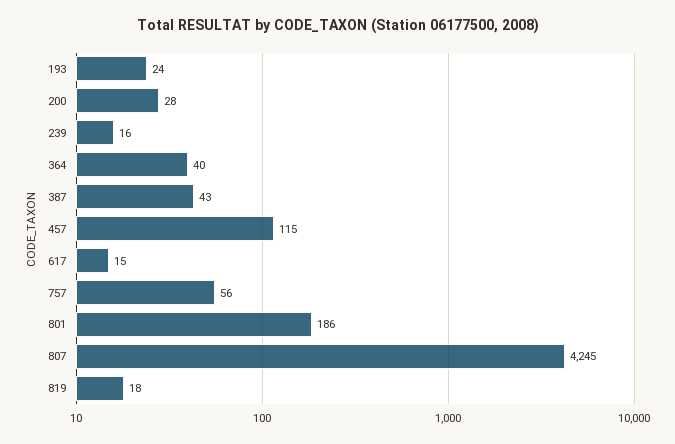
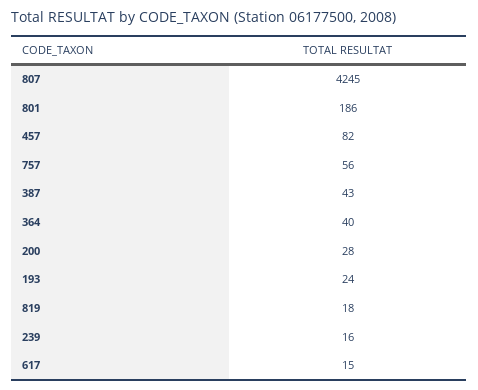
457: 115 -> 82

